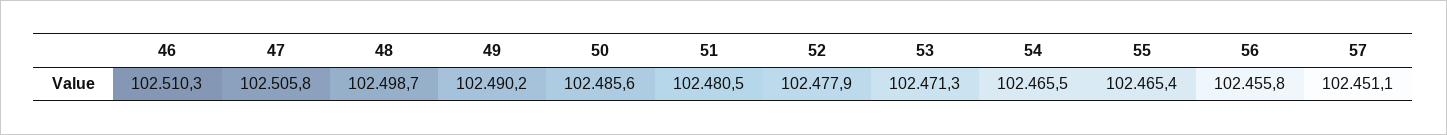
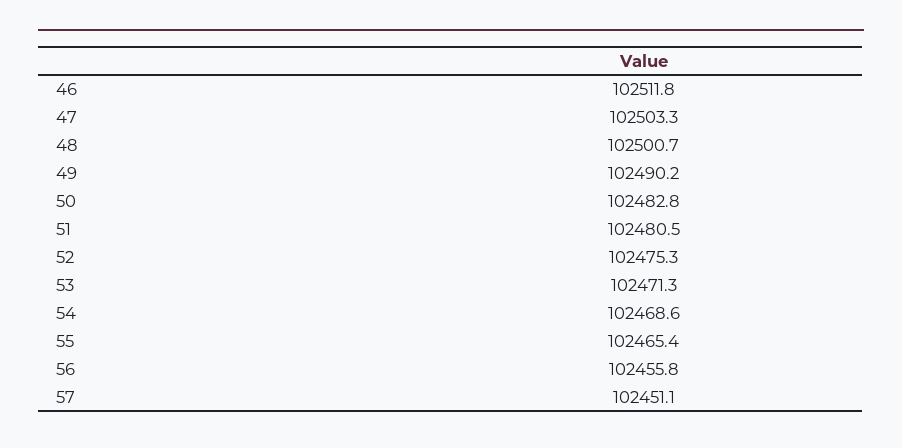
46: 102510.3 -> 102511.8
47: 102505.8 -> 102503.3
48: 102498.7 -> 102500.7
50: 102485.6 -> 102482.8
52: 102477.9 -> 102475.3
54: 102465.5 -> 102468.6

